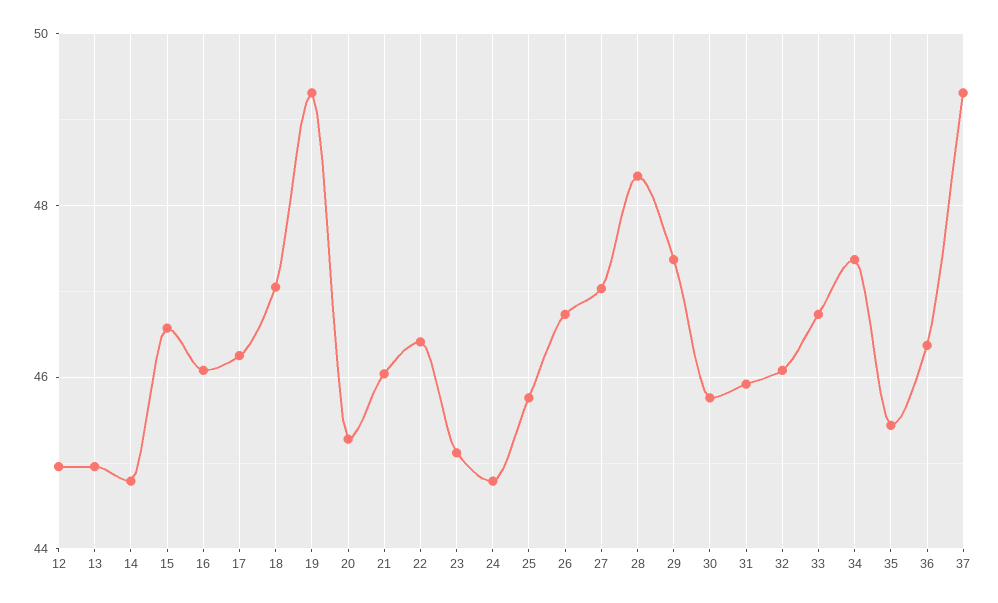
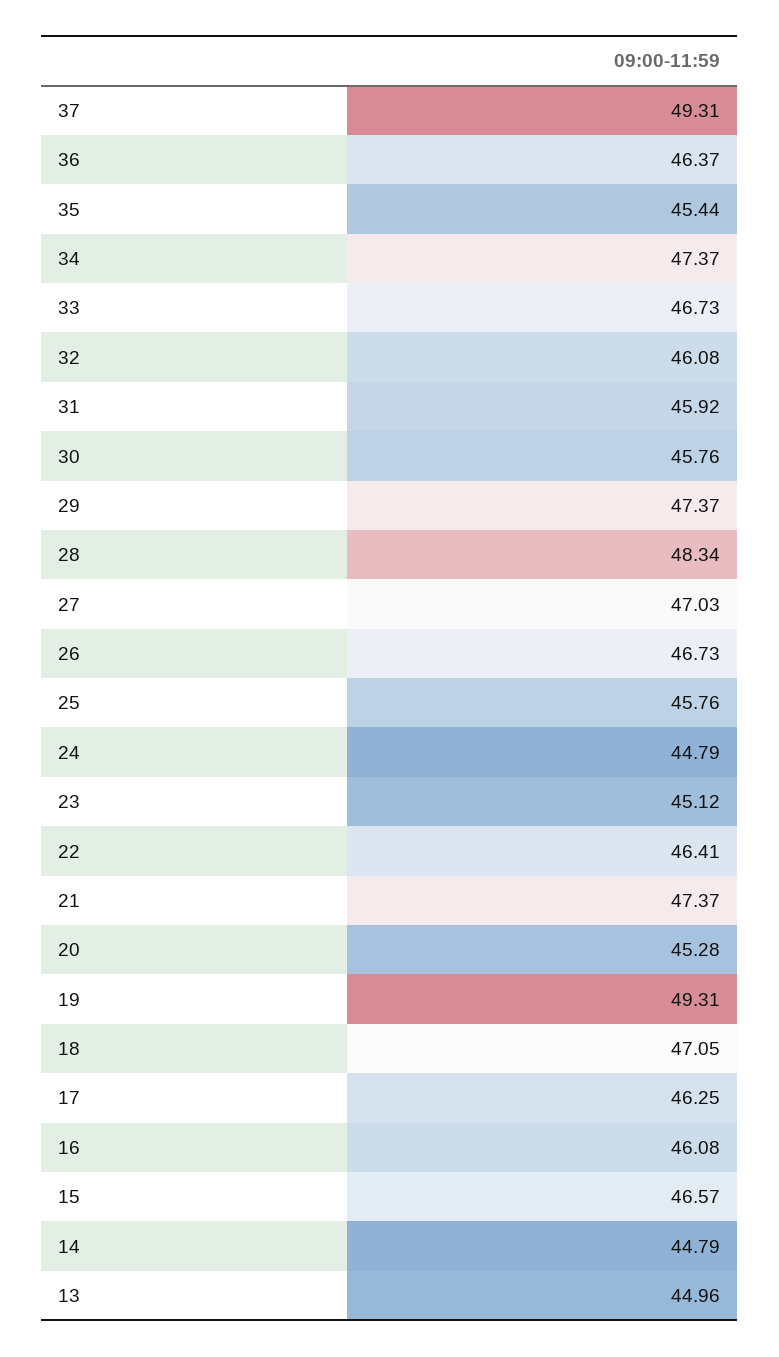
12: 45 -> none
21: 46 -> 47.37

